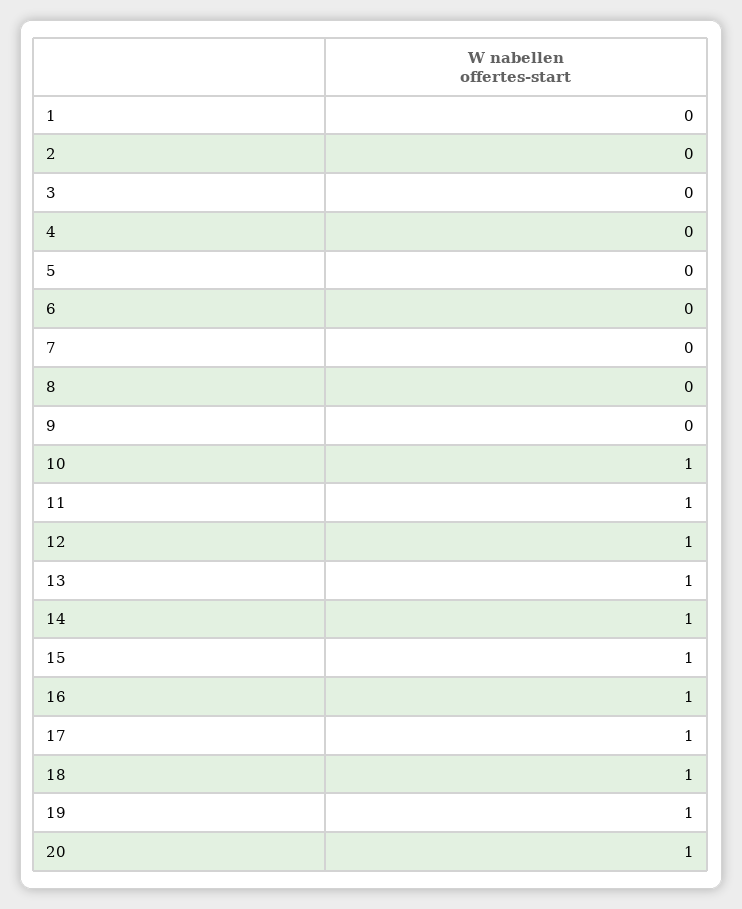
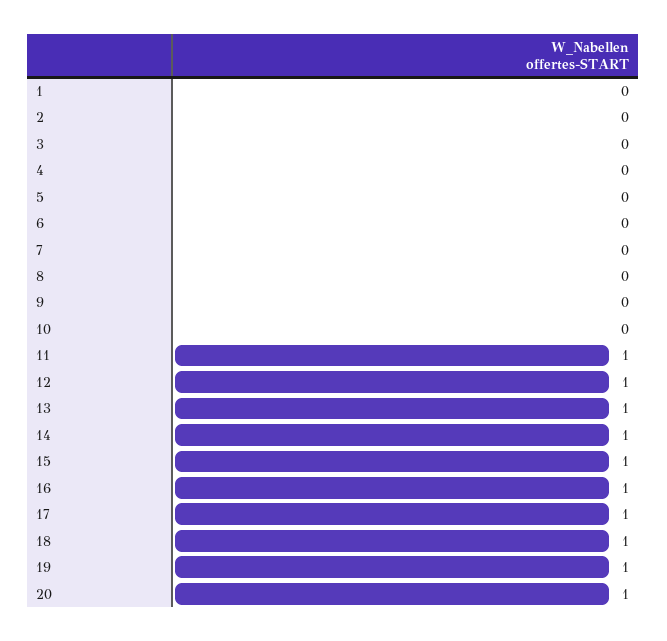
10: 1 -> 0

